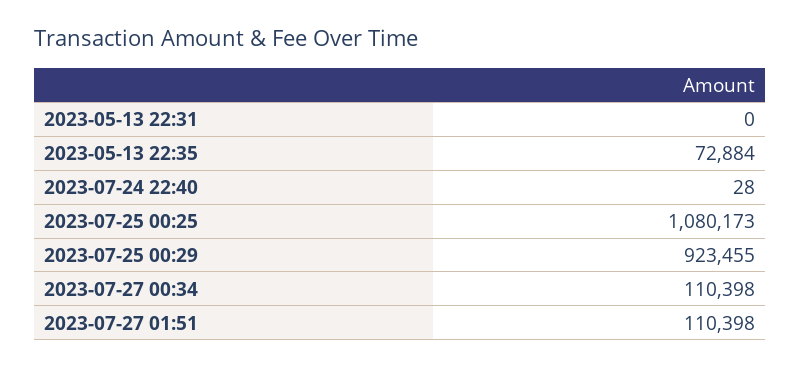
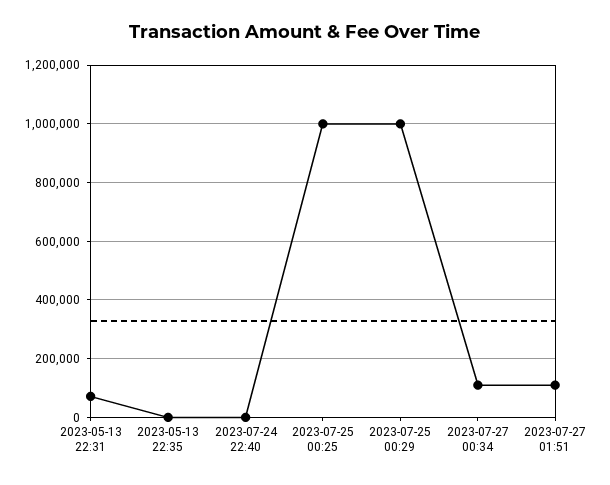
2023-05-13 22:31: 0 -> 75000
2023-05-13 22:35: 72884 -> 0
2023-07-25 00:25: 1080173 -> 1000000
2023-07-25 00:29: 923455 -> 1000000

